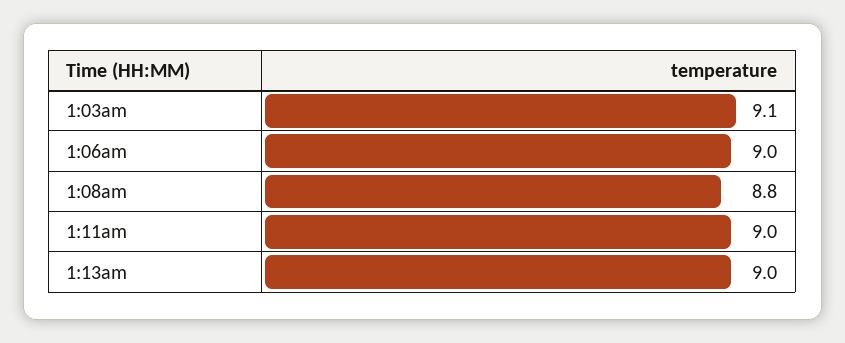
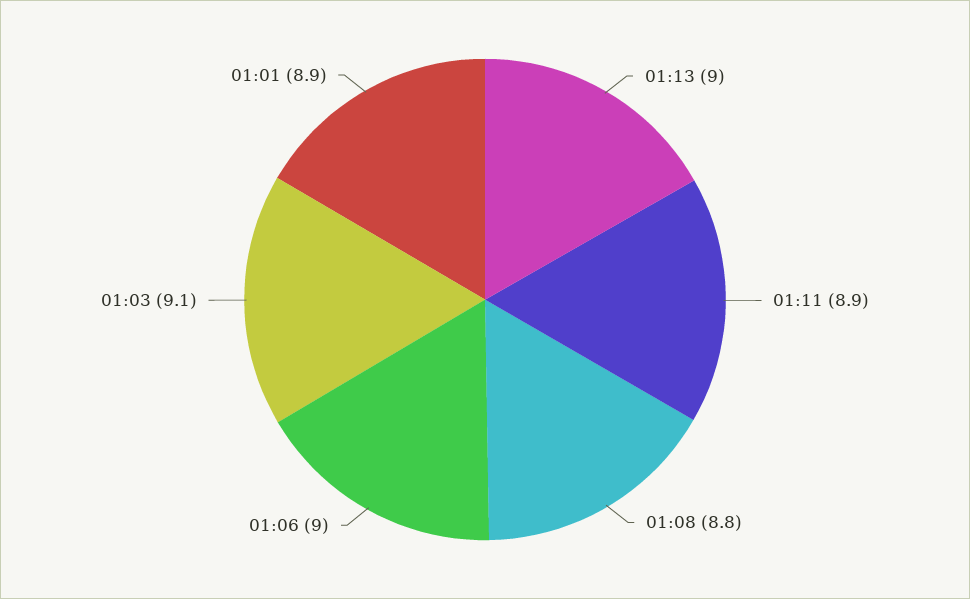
1:11am: 9 -> 8.9
01:01: none -> 8.9

